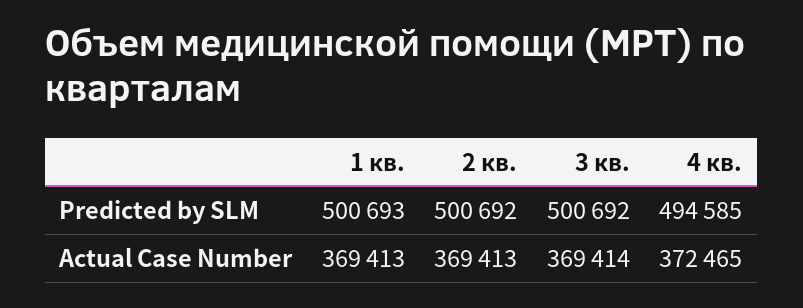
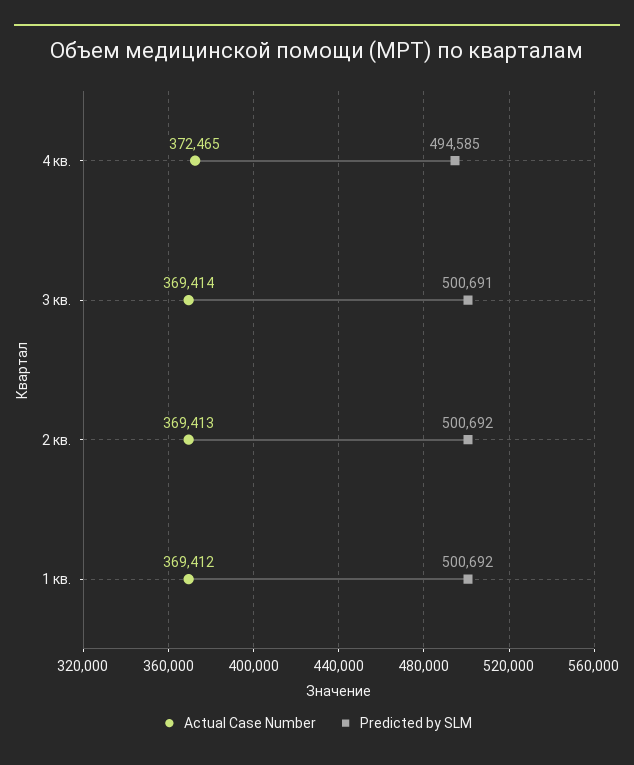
Predicted by SLM, 1 кв.: 500693 -> 500692
Predicted by SLM, 3 кв.: 500692 -> 500691
Actual Case Number, 1 кв.: 369413 -> 369412

